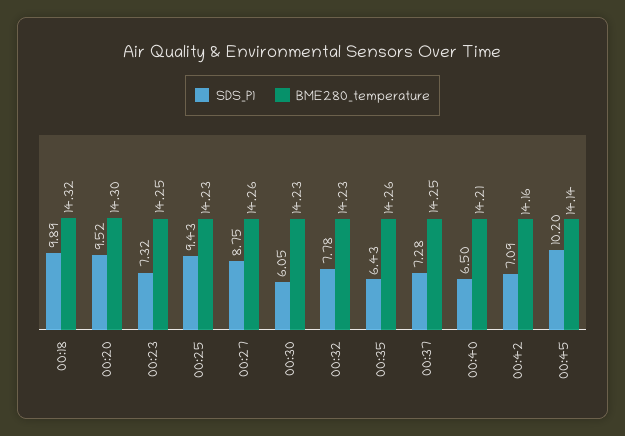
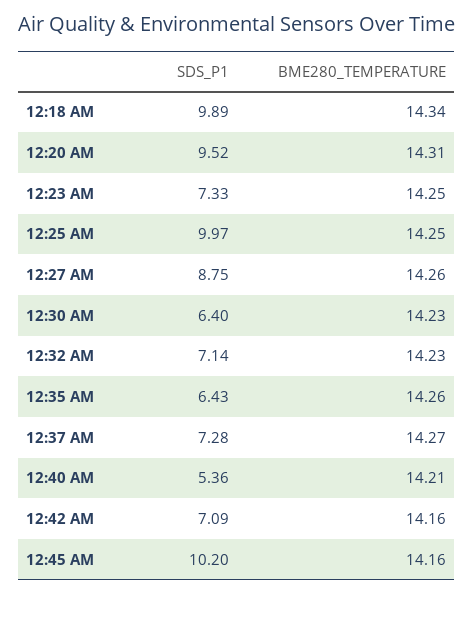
BME280_temperature, 00:18: 14.32 -> 14.34
BME280_temperature, 00:20: 14.3 -> 14.31
SDS_P1, 00:23: 7.32 -> 7.33
SDS_P1, 00:25: 9.43 -> 9.97
BME280_temperature, 00:25: 14.23 -> 14.25
SDS_P1, 00:30: 6.05 -> 6.4
SDS_P1, 00:32: 7.78 -> 7.14
BME280_temperature, 00:37: 14.25 -> 14.27
SDS_P1, 00:40: 6.5 -> 5.36
BME280_temperature, 00:45: 14.14 -> 14.16

